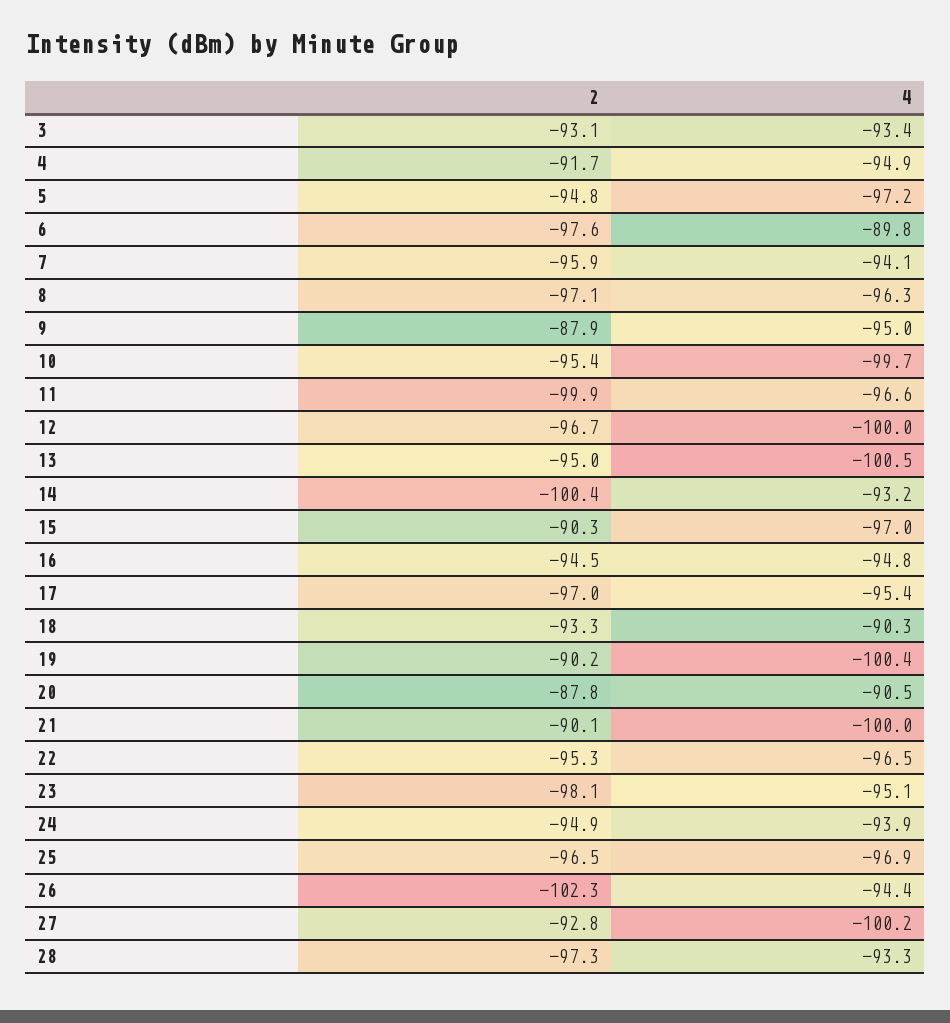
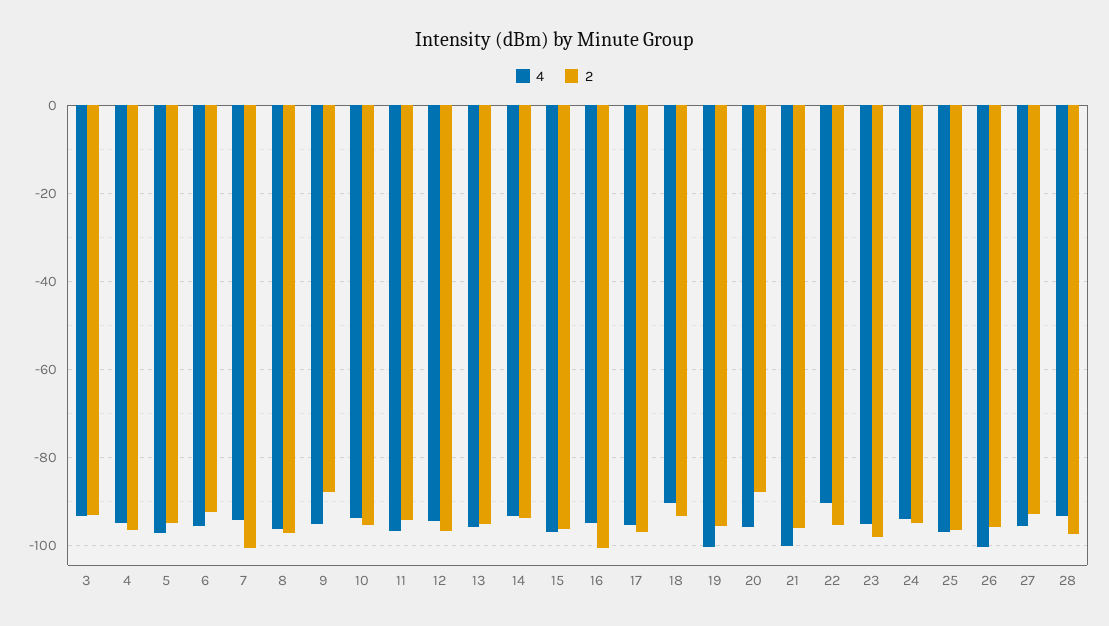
2, 4: -91.7 -> -96
2, 6: -97.6 -> -92
4, 6: -89.8 -> -96
2, 7: -95.9 -> -100
4, 10: -99.7 -> -94
2, 11: -99.9 -> -94
4, 12: -100 -> -94
4, 13: -100.5 -> -96
2, 14: -100.4 -> -94
2, 15: -90.3 -> -96
2, 16: -94.5 -> -100
2, 19: -90.2 -> -96
4, 20: -90.5 -> -96
2, 21: -90.1 -> -96
4, 22: -96.5 -> -90
2, 26: -102.3 -> -96
4, 26: -94.4 -> -100
4, 27: -100.2 -> -96

